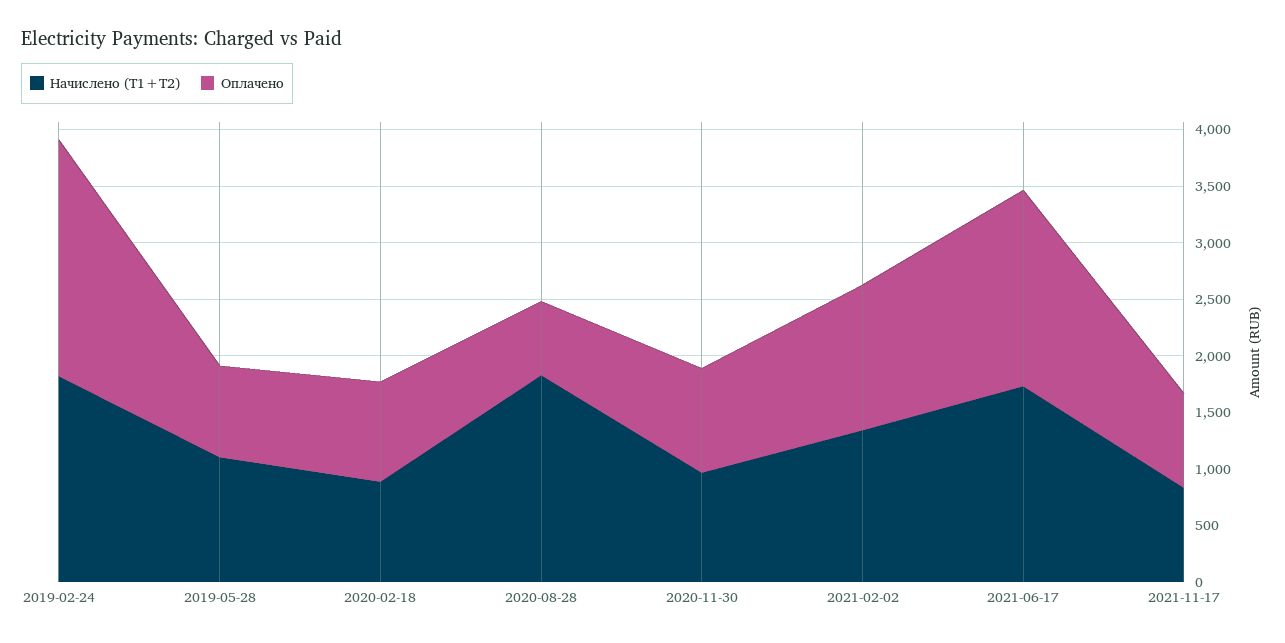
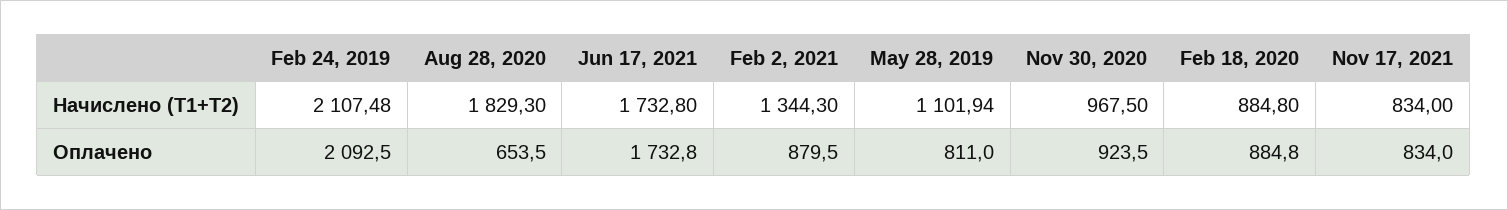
Начислено (Т1+Т2), 2019-02-24: 1800 -> 2107.48
Оплачено, 2021-02-02: 1300 -> 879.5

